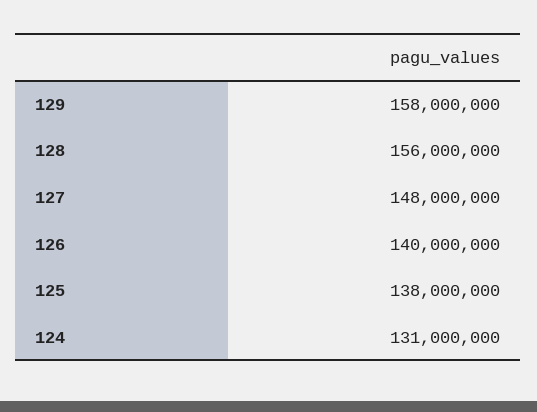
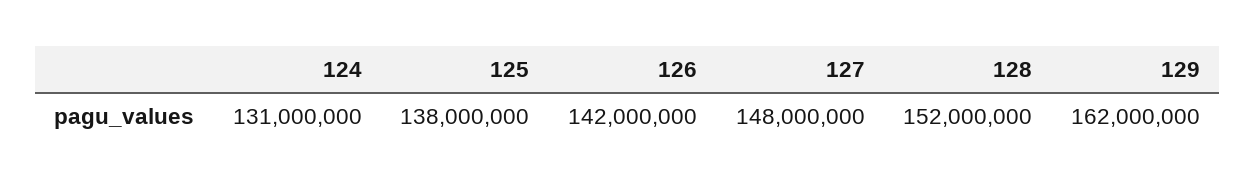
129: 158000000 -> 162000000
128: 156000000 -> 152000000
126: 140000000 -> 142000000

